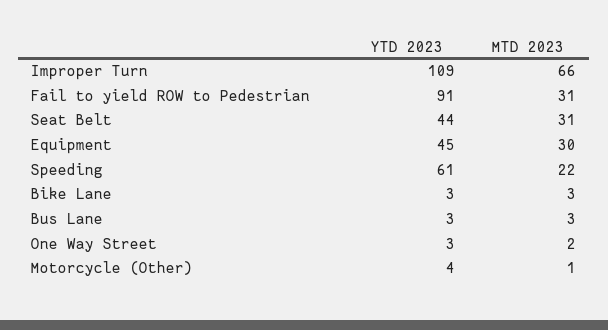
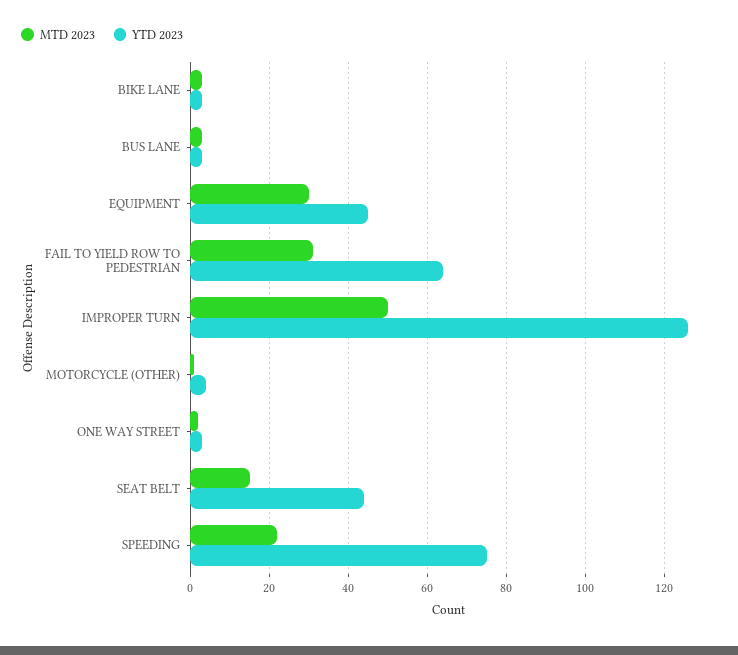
YTD 2023, Improper Turn: 109 -> 125
MTD 2023, Improper Turn: 66 -> 50
YTD 2023, Fail to yield ROW to Pedestrian: 91 -> 65
MTD 2023, Seat Belt: 31 -> 15
YTD 2023, Speeding: 61 -> 75

